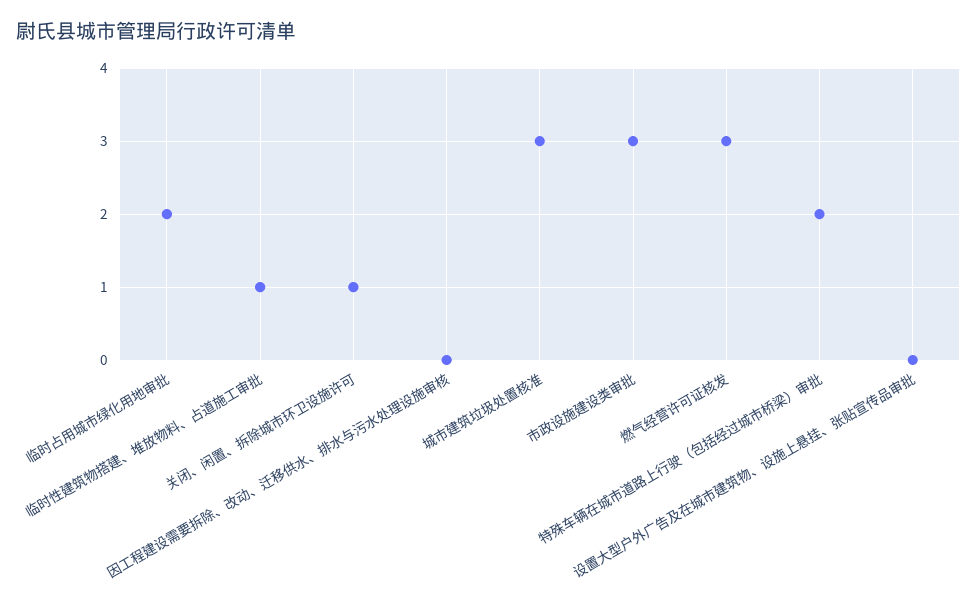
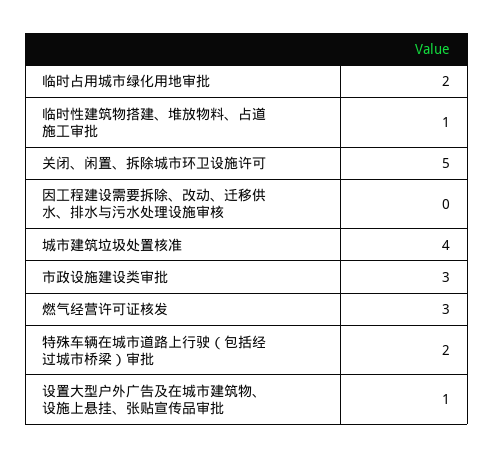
关闭、闲置、拆除城市环卫设施许可: 1 -> 5
城市建筑垃圾处置核准: 3 -> 4
设置大型户外广告及在城市建筑物、设施上悬挂、张贴宣传品审批: 0 -> 1

